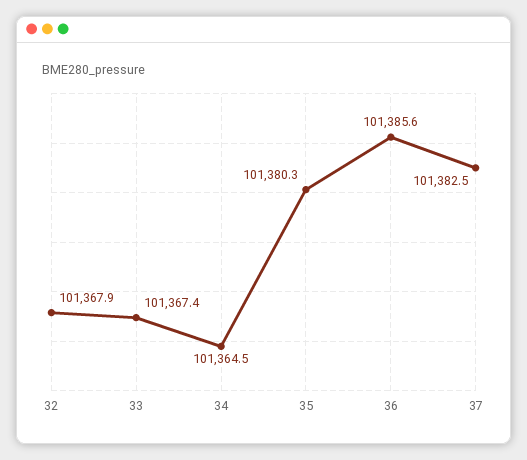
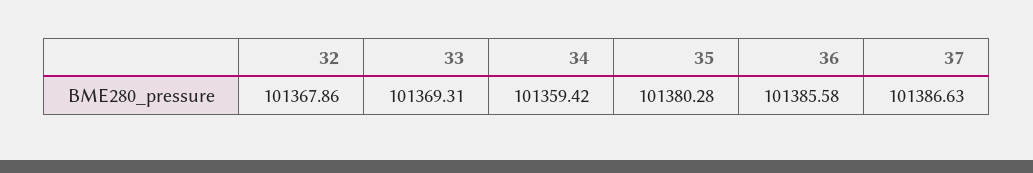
33: 101367.4 -> 101369.31
34: 101364.5 -> 101359.42
37: 101382.5 -> 101386.63

